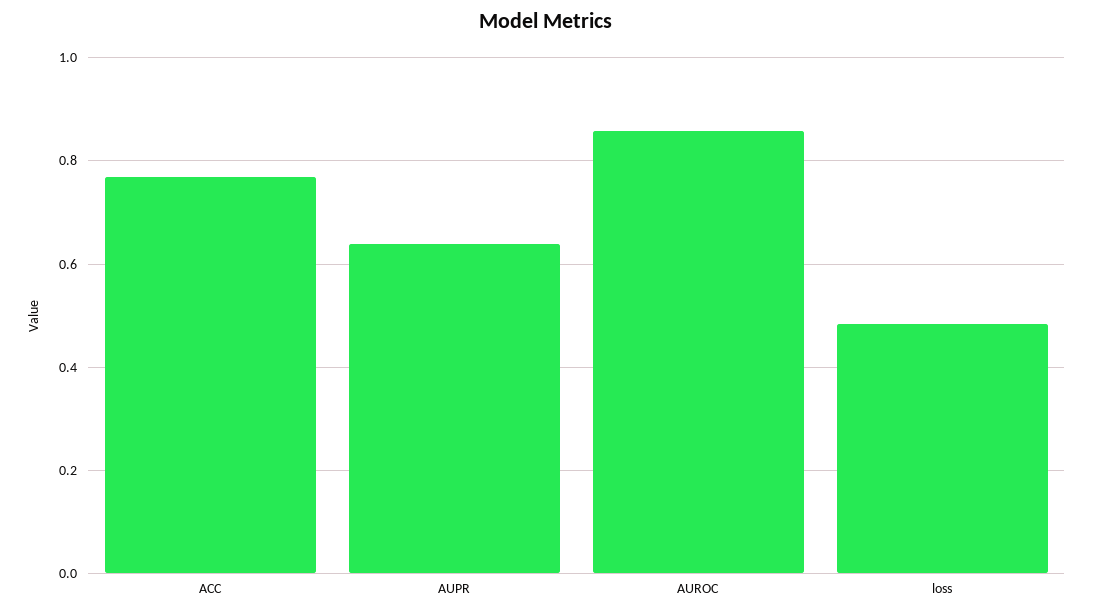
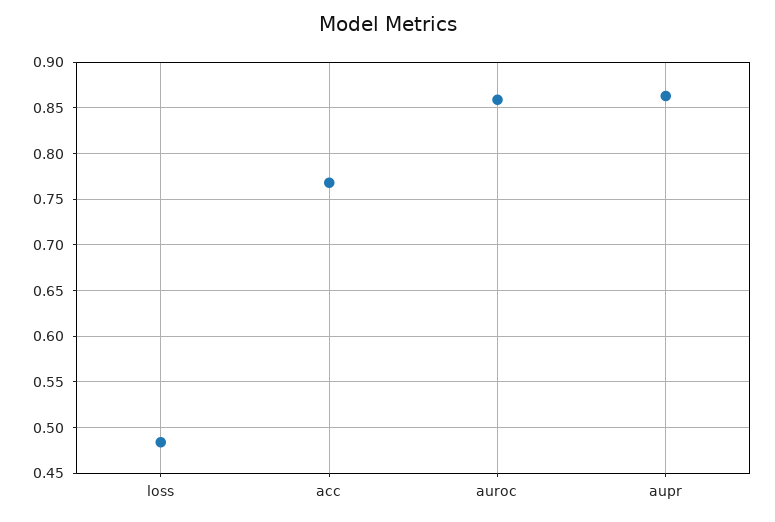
AUPR: 0.64 -> 0.86

